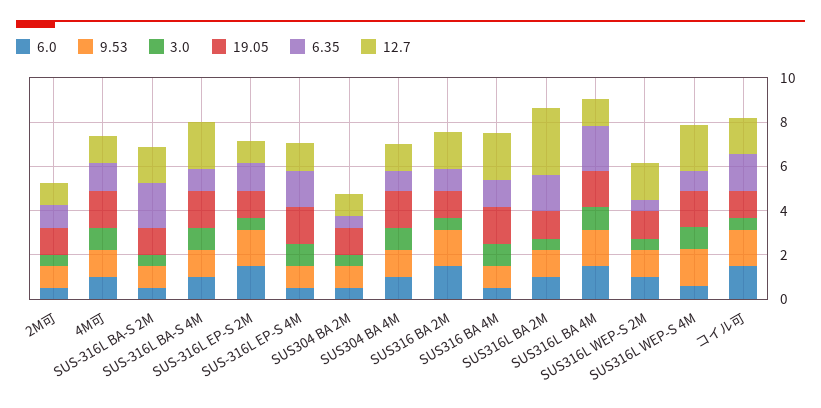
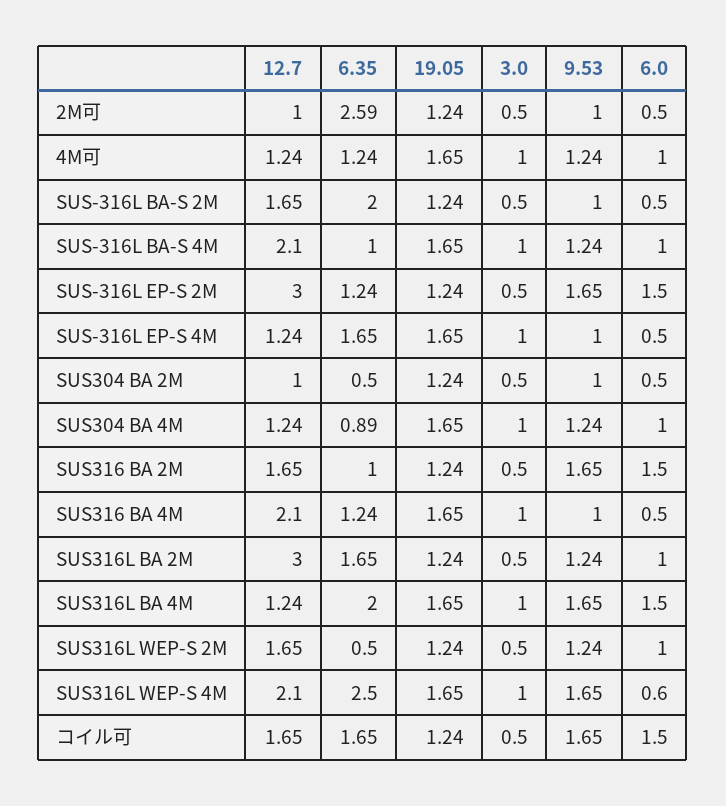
6.35, 2M可: 1 -> 2.59
12.7, SUS-316L EP-S 2M: 1 -> 3
6.35, SUS316L WEP-S 4M: 1 -> 2.5

